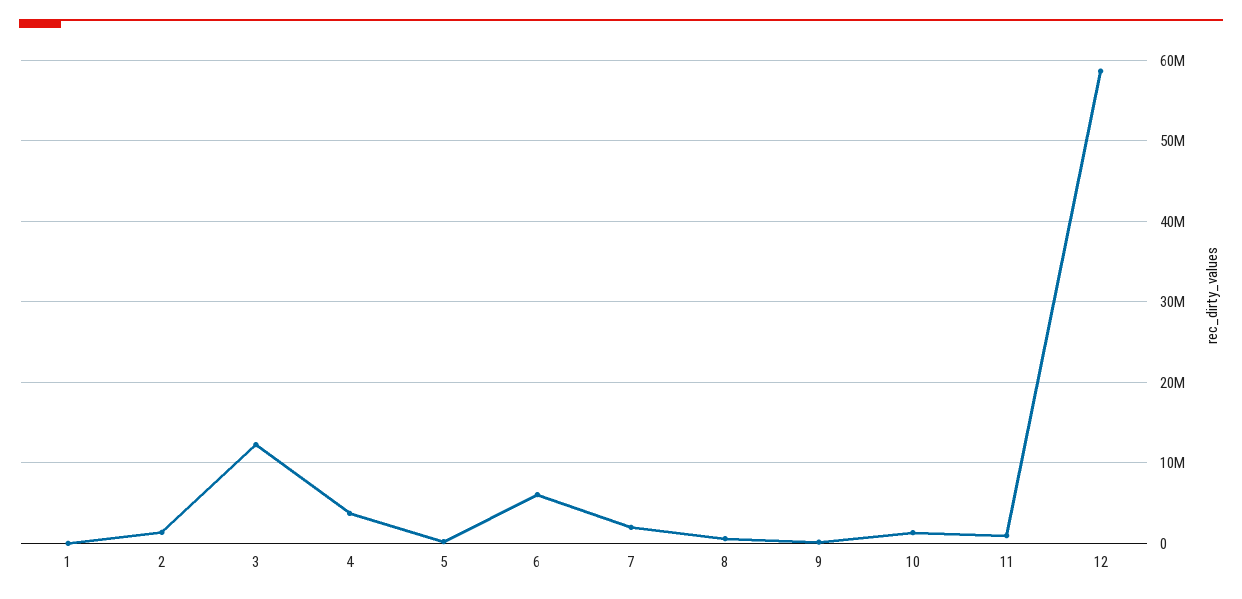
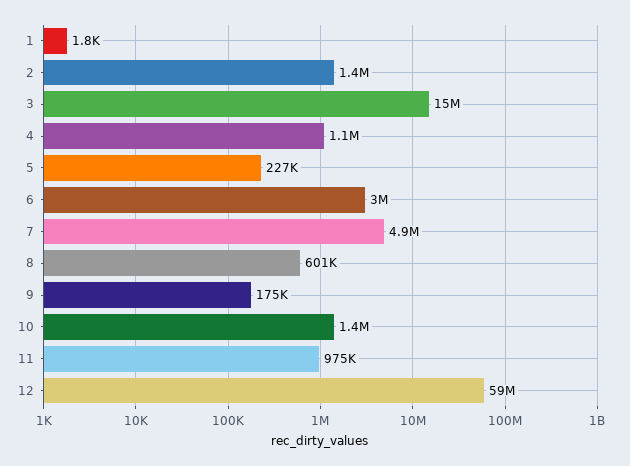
3: 12000000 -> 15000000
4: 4000000 -> 1100000
6: 6000000 -> 3000000
7: 2000000 -> 4900000

